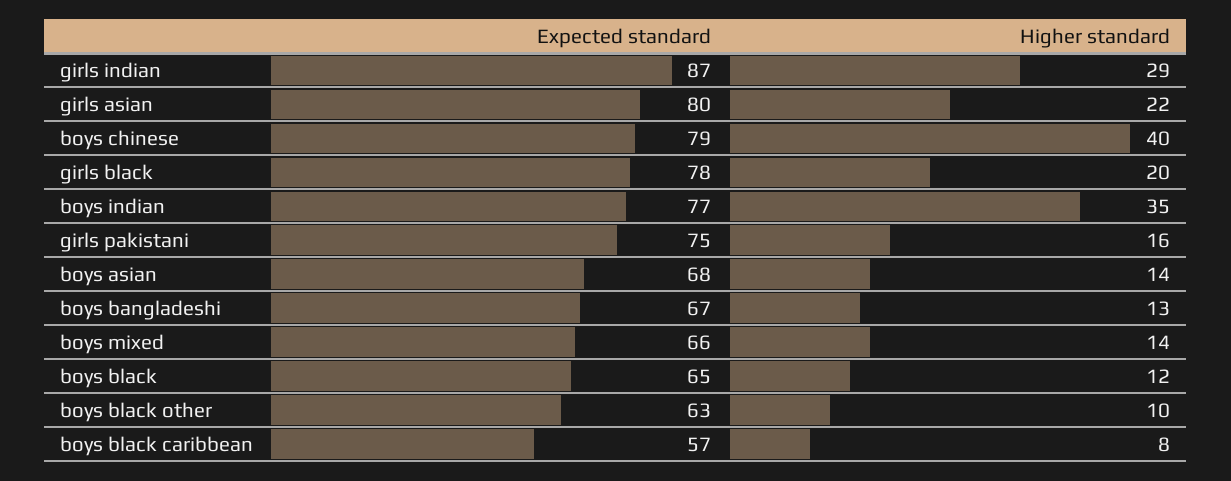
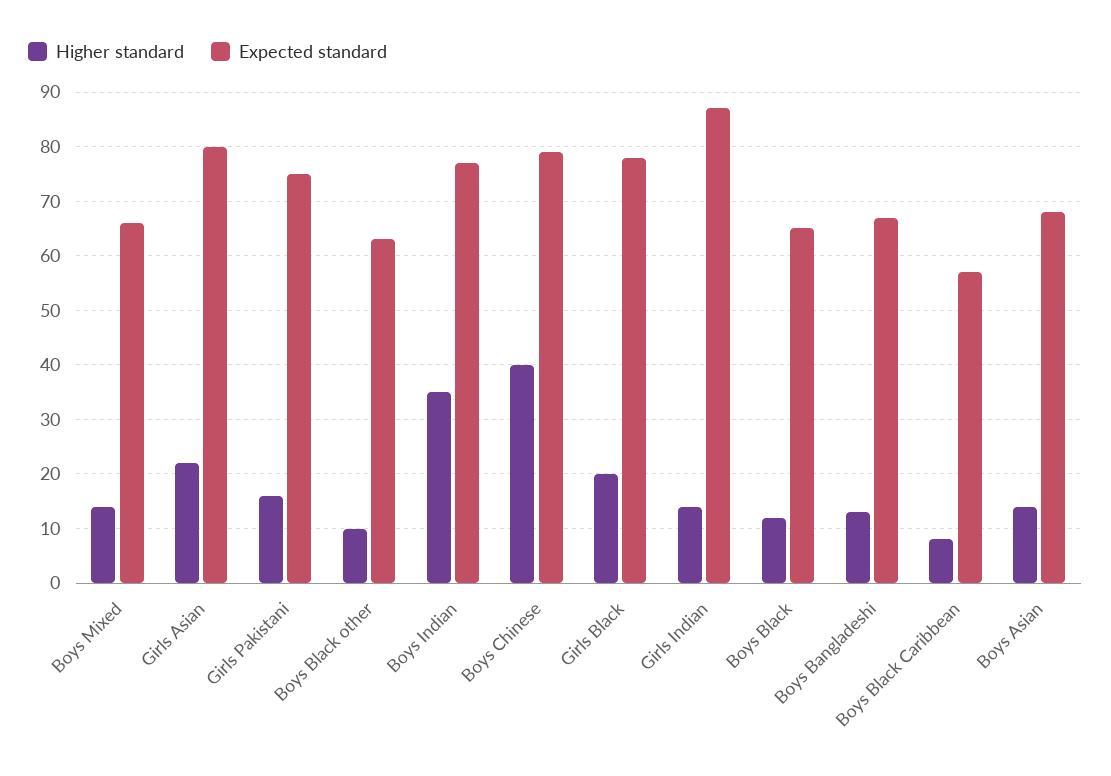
Higher standard, girls indian: 29 -> 15

